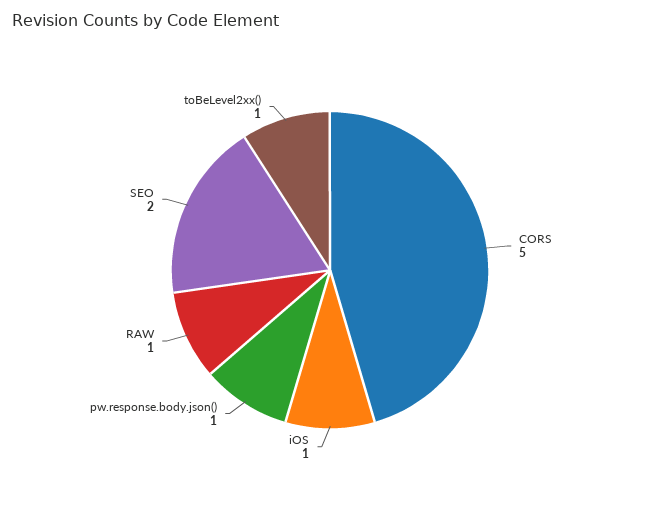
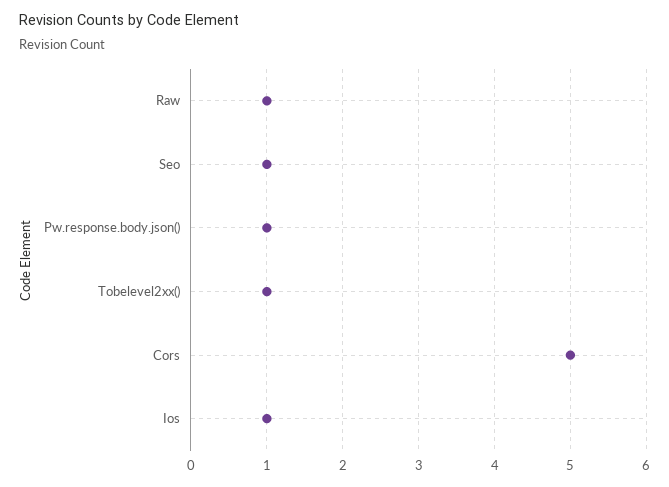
SEO: 2 -> 1

